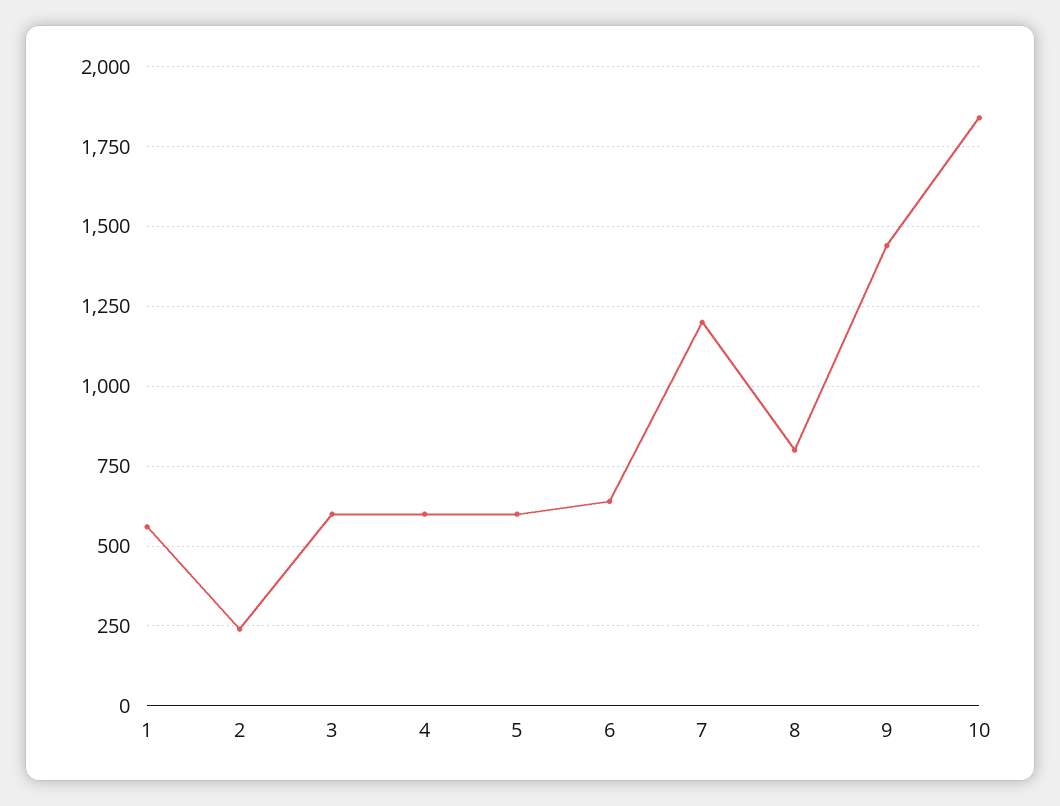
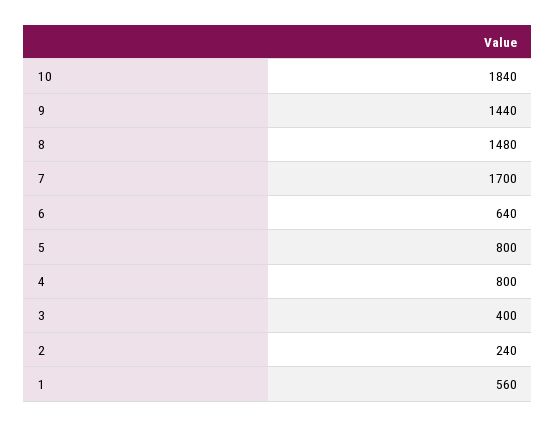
3: 600 -> 400
4: 600 -> 800
5: 600 -> 800
7: 1200 -> 1700
8: 800 -> 1480

